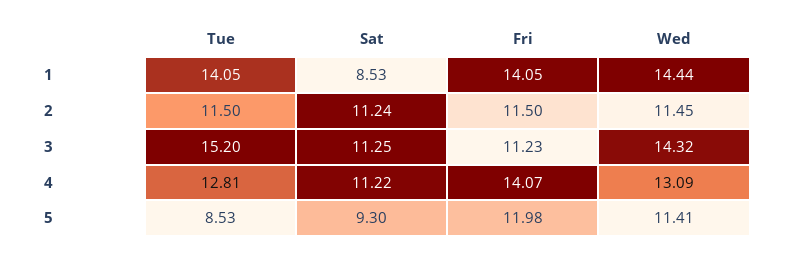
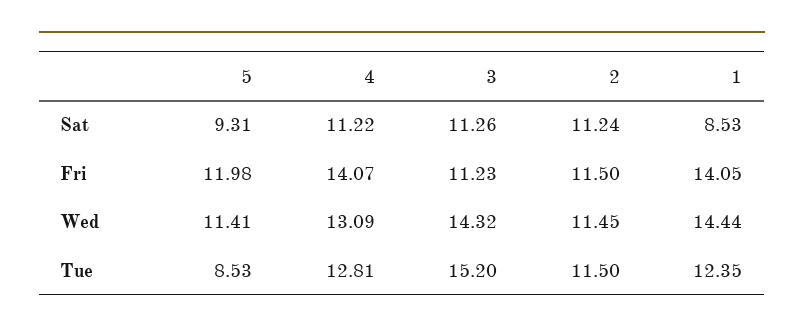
Tue, 1: 14.05 -> 12.35
Sat, 3: 11.25 -> 11.26
Sat, 5: 9.3 -> 9.31

